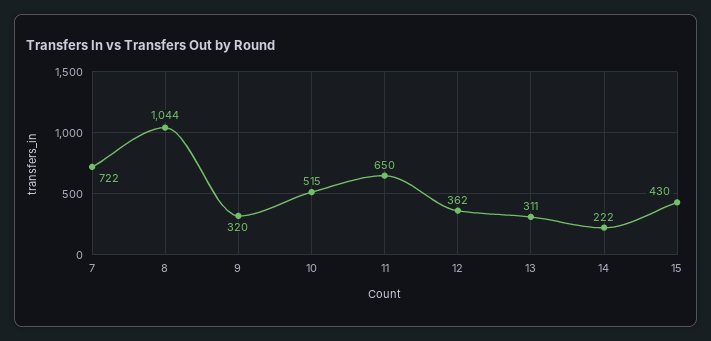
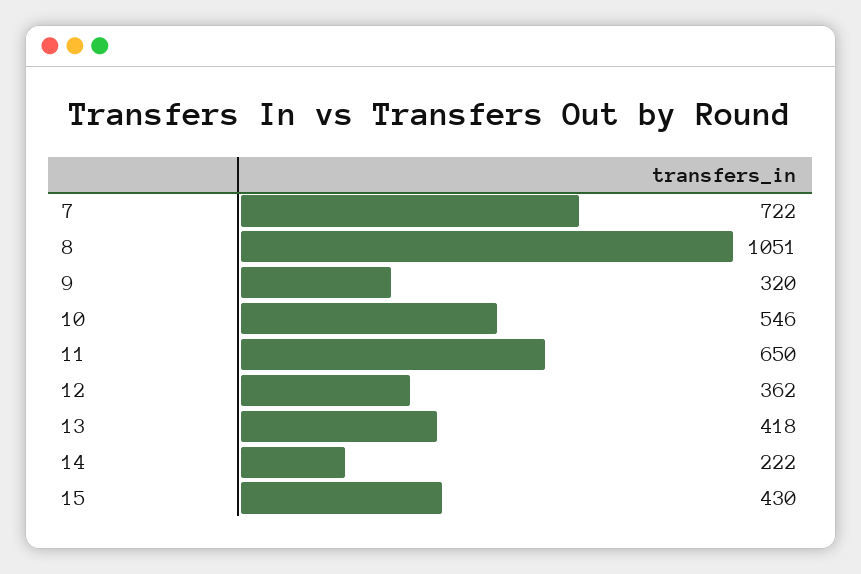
8: 1044 -> 1051
10: 515 -> 546
13: 311 -> 418

